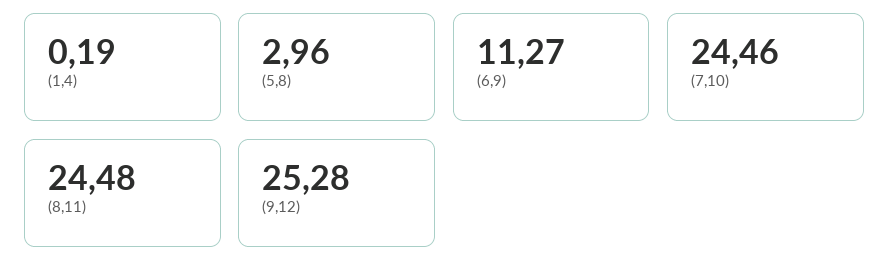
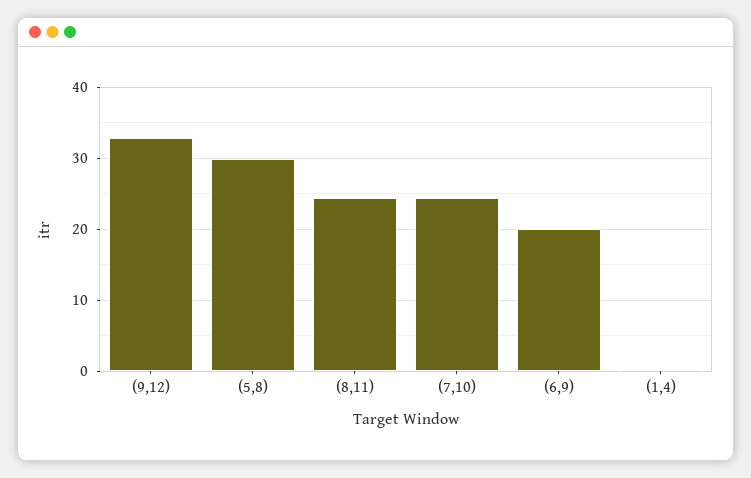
(5,8): 2.96 -> 30
(6,9): 11.27 -> 20
(9,12): 25.28 -> 33

